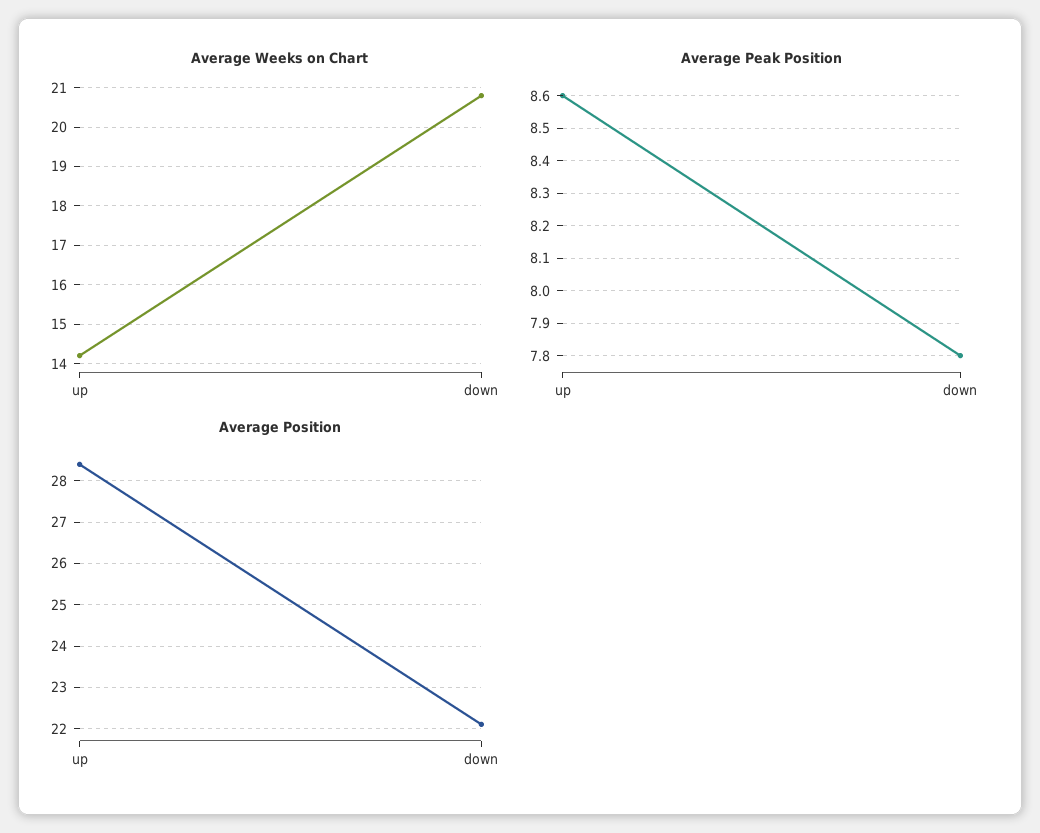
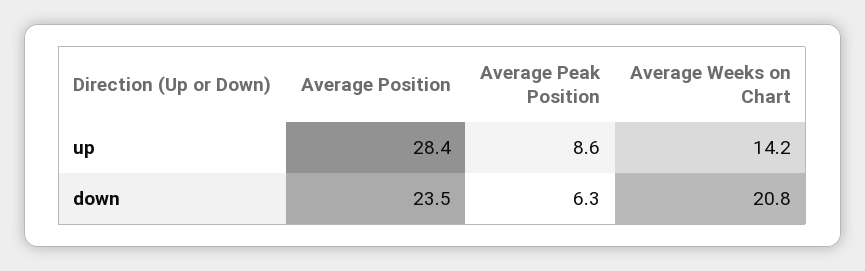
Average Peak Position, down: 7.8 -> 6.3
Average Position, down: 22 -> 23.5

